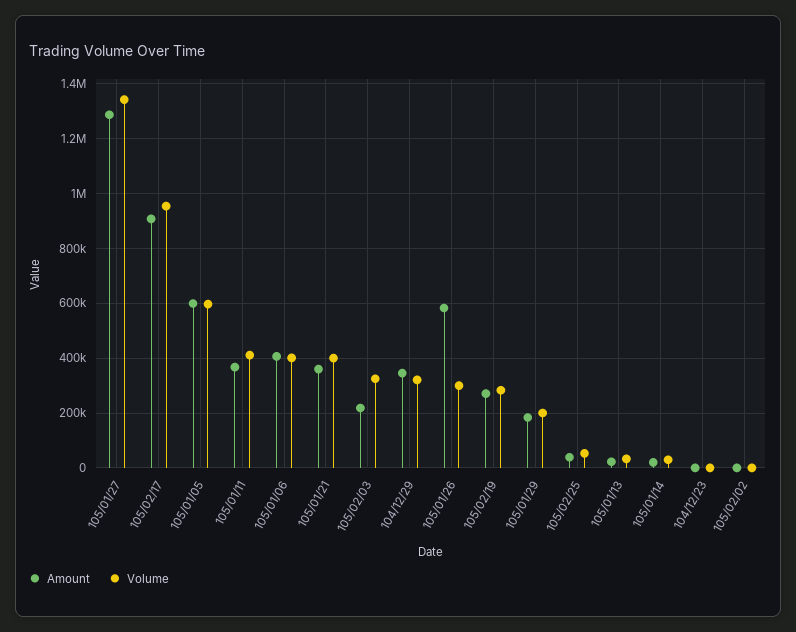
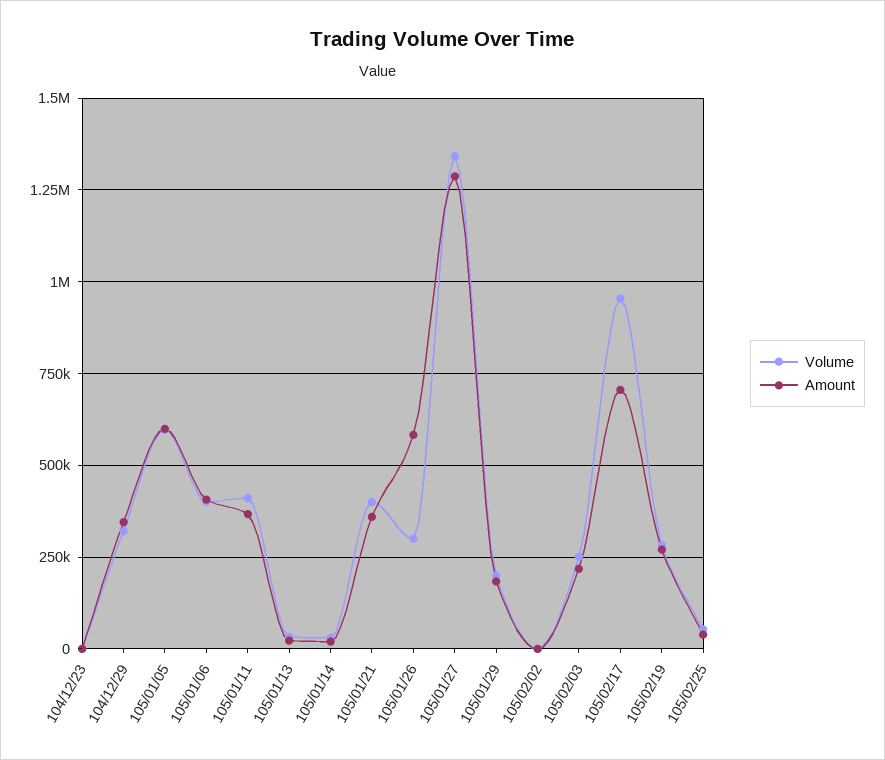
Amount, 105/02/17: 900000 -> 700000
Volume, 105/02/03: 325000 -> 250000

